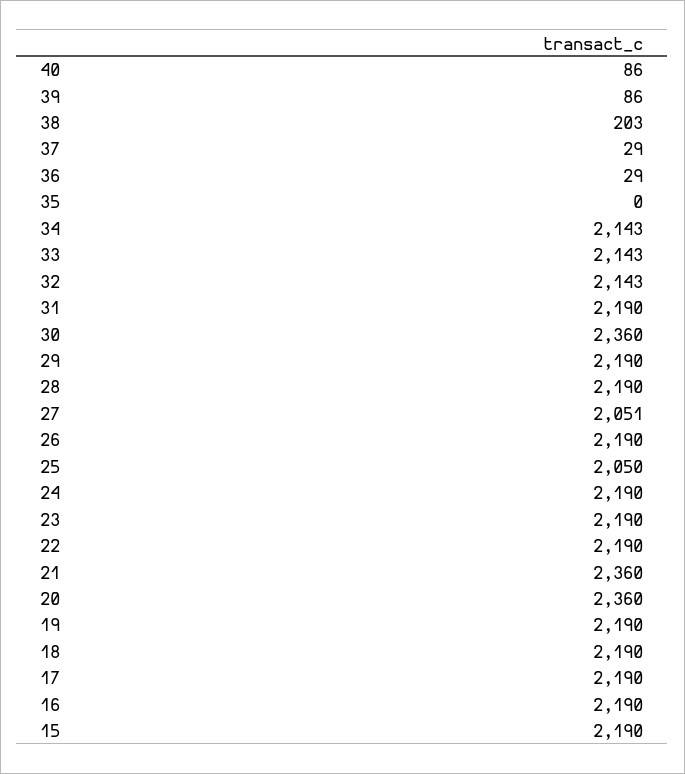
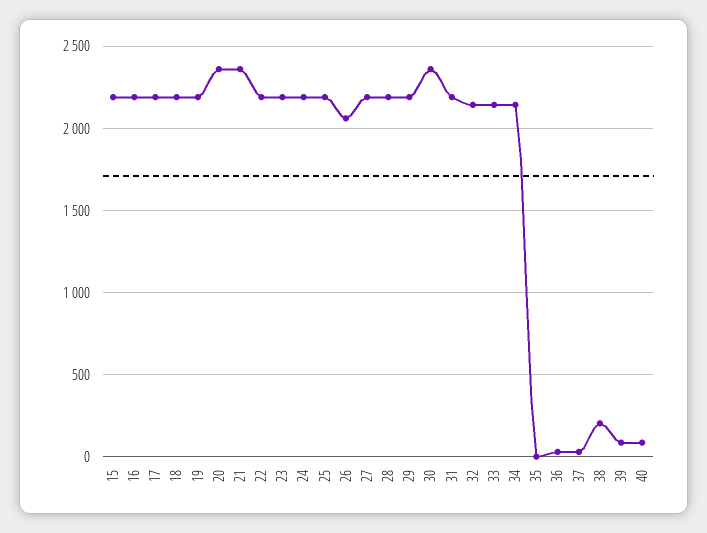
27: 2051 -> 2200
26: 2190 -> 2050
25: 2050 -> 2200

